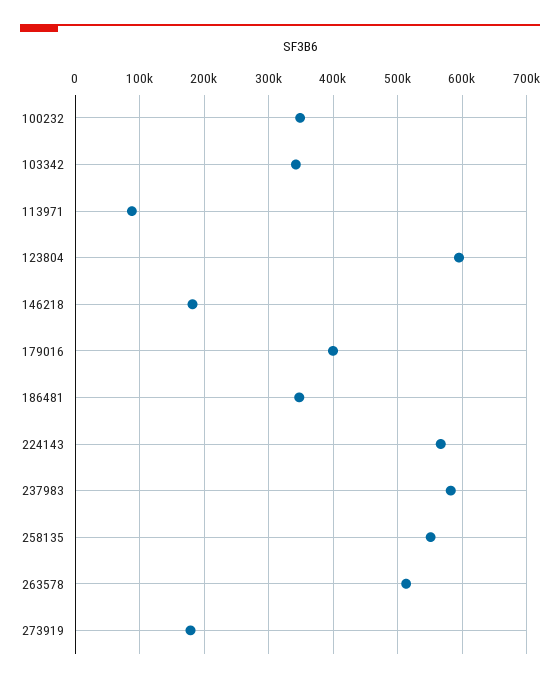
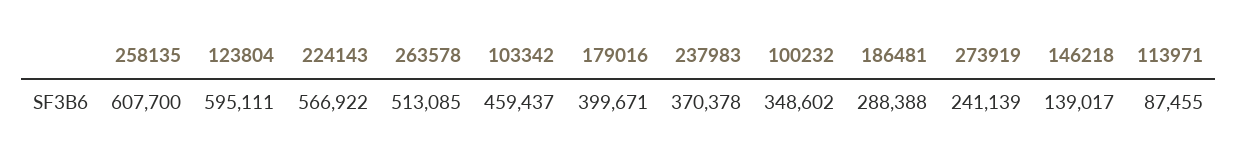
103342: 340000 -> 459437
146218: 180000 -> 139017
186481: 350000 -> 288388
237983: 580000 -> 370378
258135: 550000 -> 607700
273919: 180000 -> 241139

